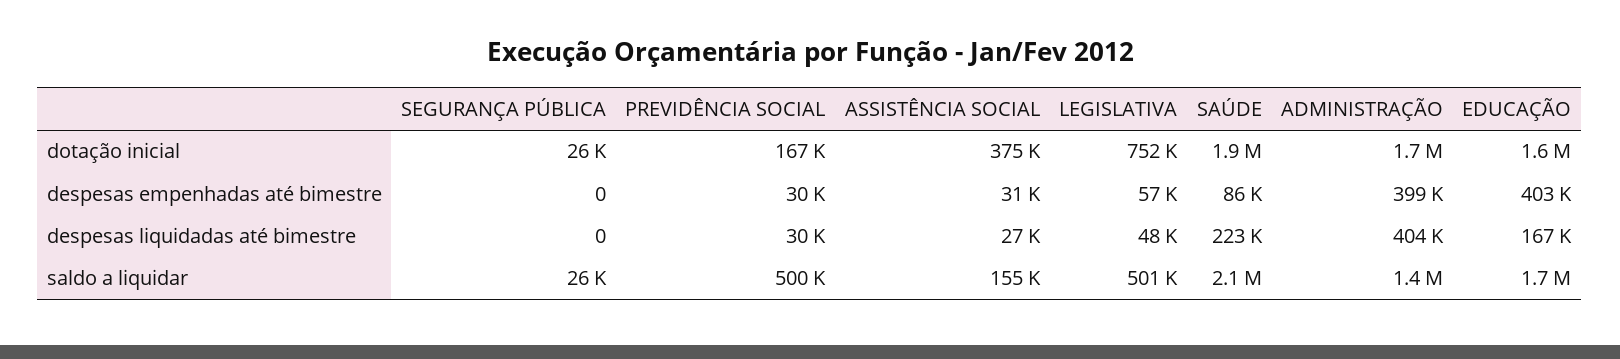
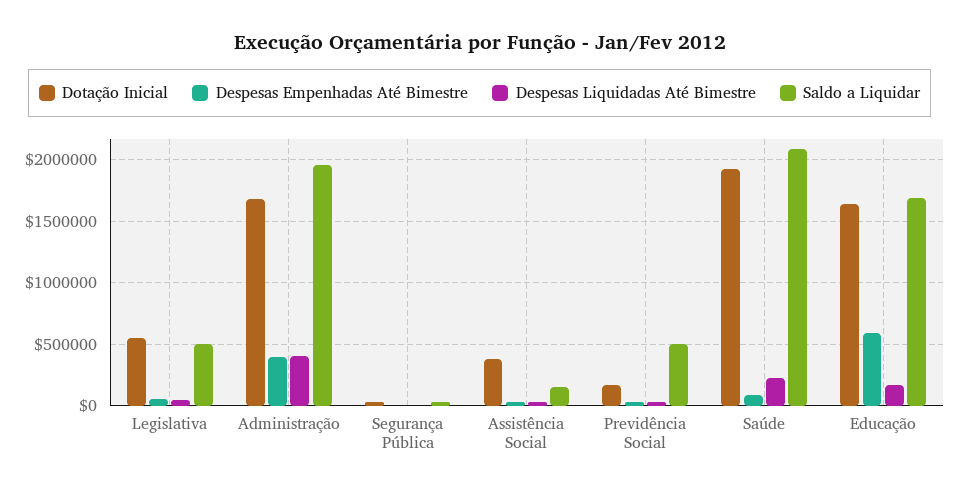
dotação inicial, LEGISLATIVA: 752000 -> 550000
despesas empenhadas até bimestre, EDUCAÇÃO: 403000 -> 600000
saldo a liquidar, ADMINISTRAÇÃO: 1400000 -> 1950000

